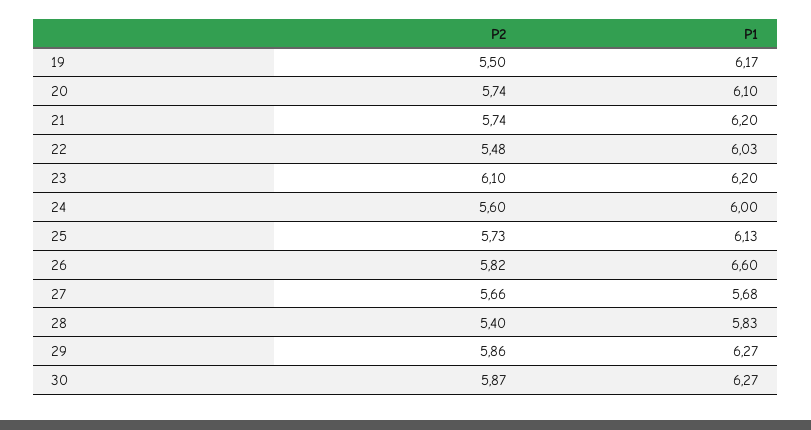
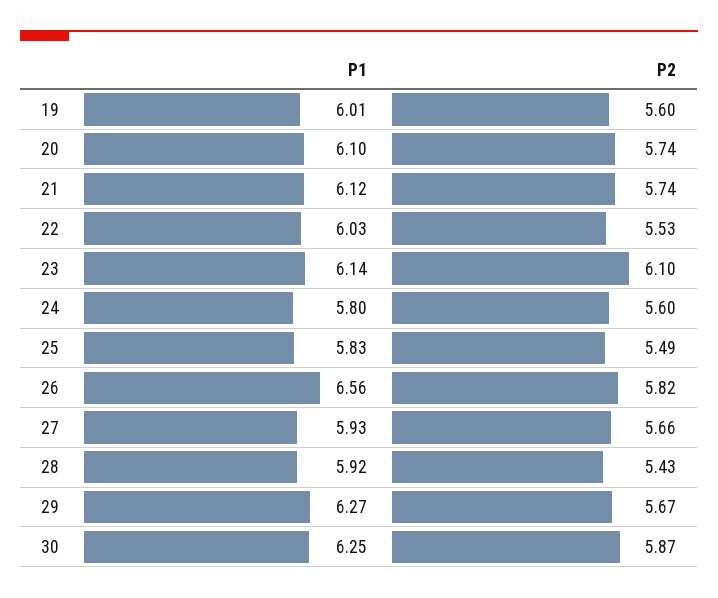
P2, 19: 5.5 -> 5.6
P1, 19: 6.17 -> 6.01
P1, 21: 6.2 -> 6.12
P2, 22: 5.48 -> 5.53
P1, 23: 6.2 -> 6.14
P1, 24: 6 -> 5.8
P2, 25: 5.73 -> 5.49
P1, 25: 6.13 -> 5.83
P1, 26: 6.6 -> 6.56
P1, 27: 5.68 -> 5.93
P2, 28: 5.4 -> 5.43
P1, 28: 5.83 -> 5.92
P2, 29: 5.86 -> 5.67
P1, 30: 6.27 -> 6.25

